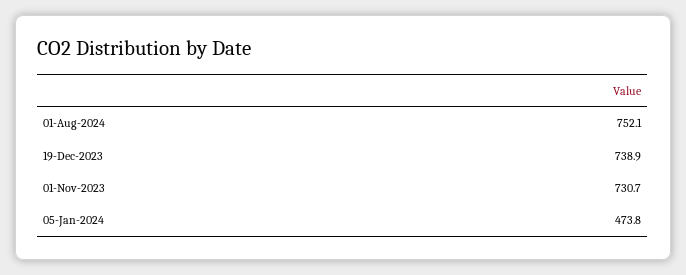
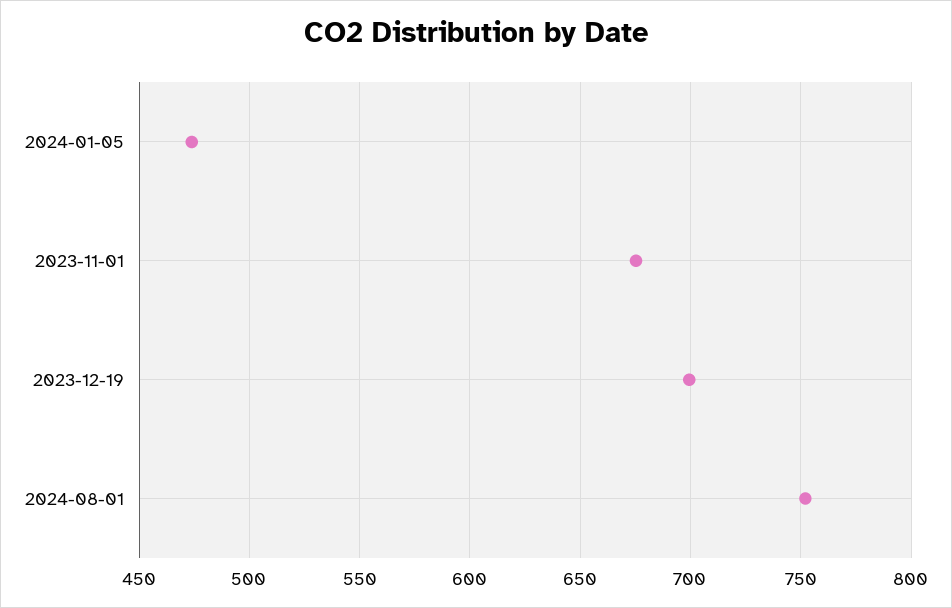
19-Dec-2023: 738.9 -> 700
01-Nov-2023: 730.7 -> 675

